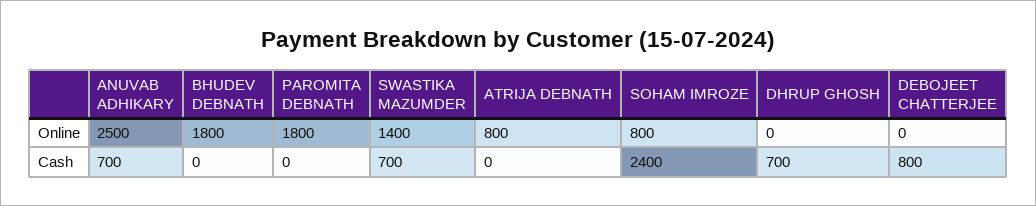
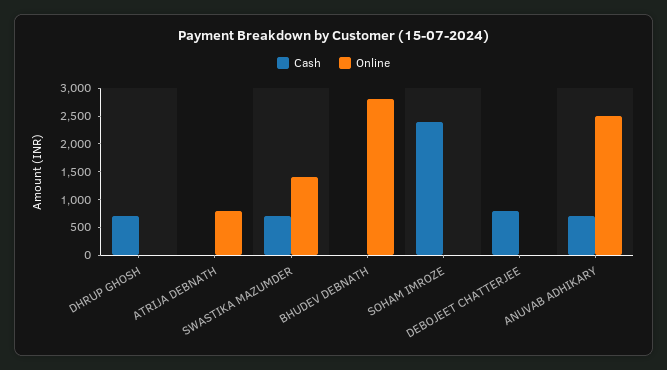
Online, BHUDEV DEBNATH: 1800 -> 2750
Online, PAROMITA DEBNATH: 1800 -> none
Online, SOHAM IMROZE: 800 -> 0
Cash, PAROMITA DEBNATH: 0 -> none

